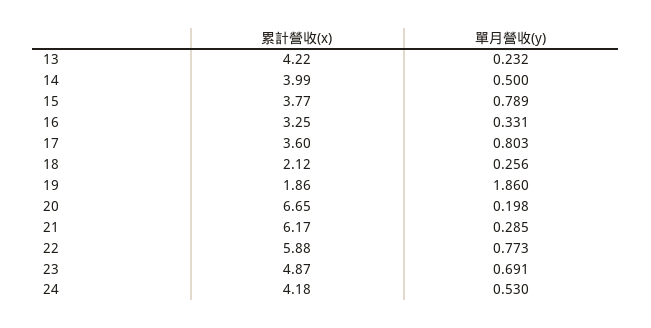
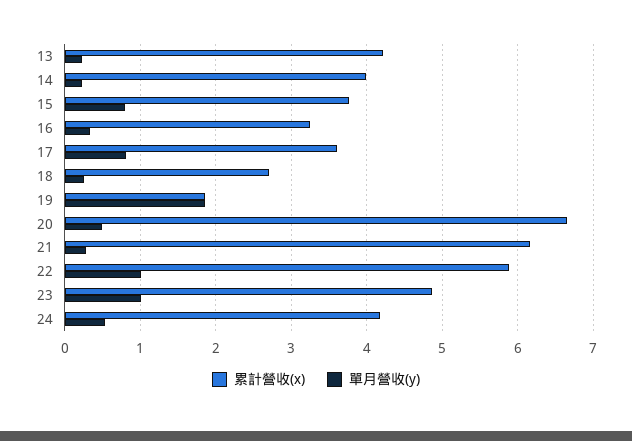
單月營收(y), 14: 0.5 -> 0.2
累計營收(x), 18: 2.12 -> 2.7
單月營收(y), 20: 0.198 -> 0.5
單月營收(y), 22: 0.773 -> 1
單月營收(y), 23: 0.691 -> 1

